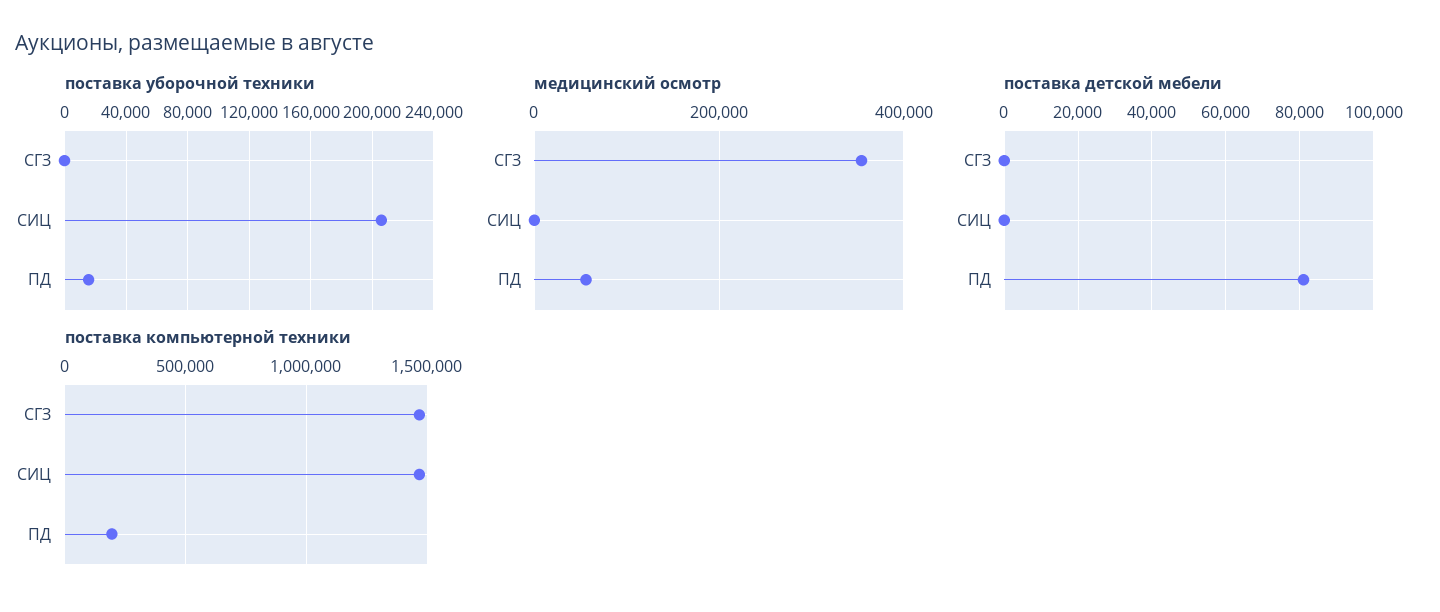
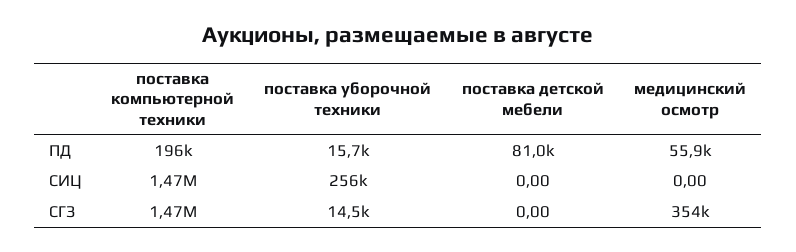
поставка уборочной техники, СГЗ: 0 -> 14500
поставка уборочной техники, СИЦ: 205000 -> 256000

